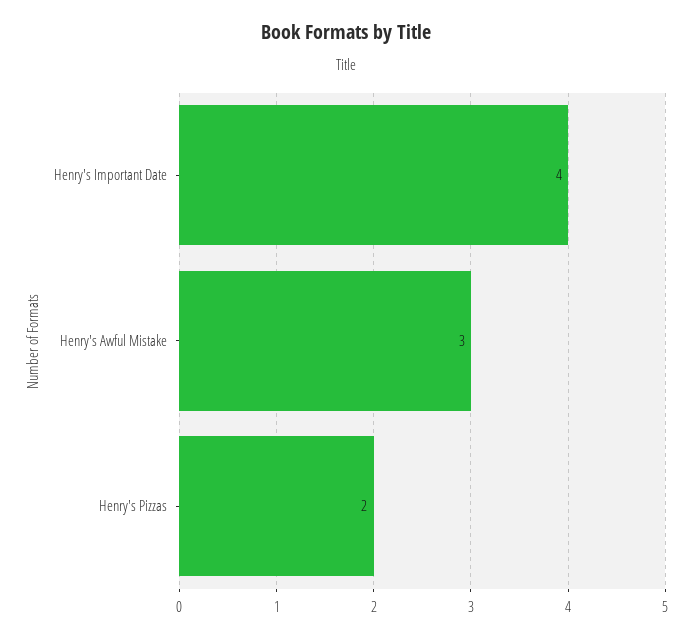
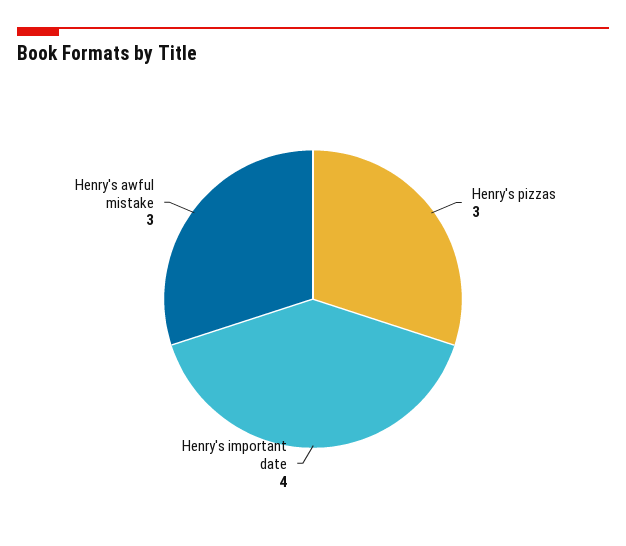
Henry's Pizzas: 2 -> 3

